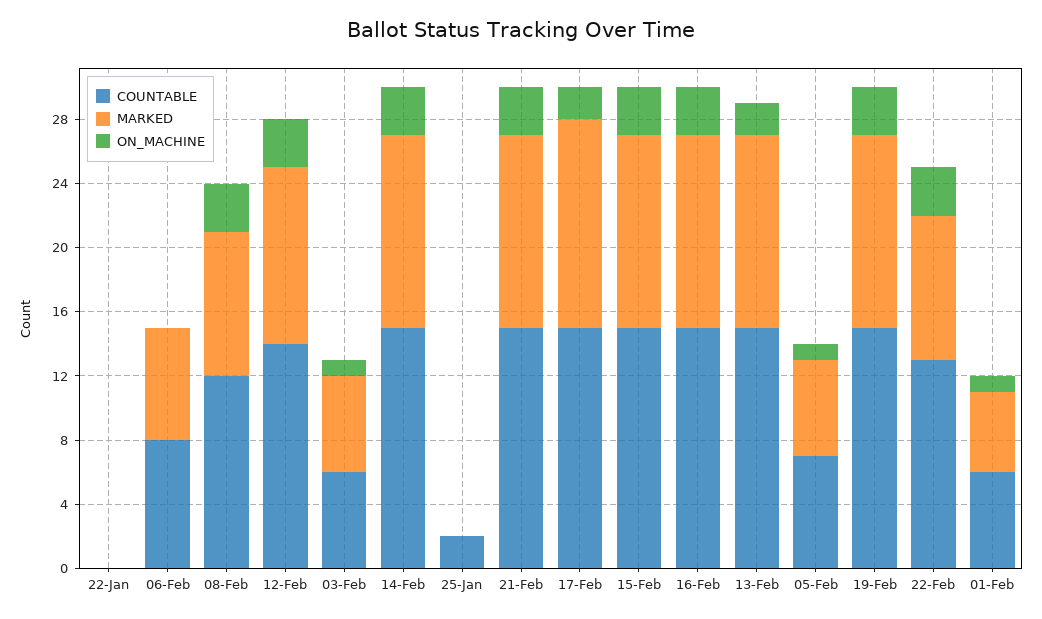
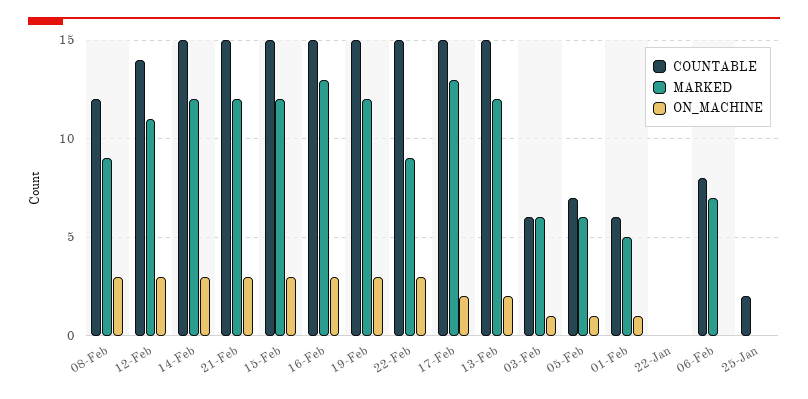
MARKED, 16-Feb: 12 -> 13
COUNTABLE, 22-Feb: 13 -> 15

